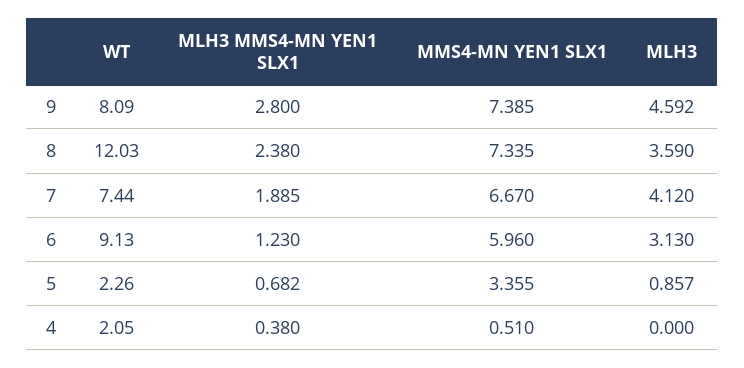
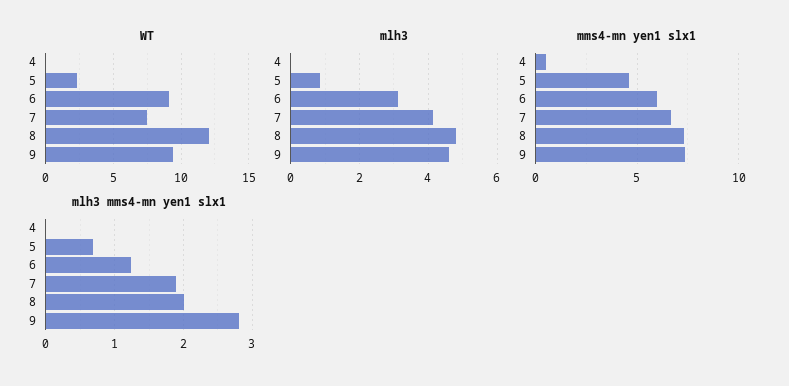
WT, 9: 8.09 -> 9.5
MLH3 MMS4-MN YEN1 SLX1, 8: 2.38 -> 2
MLH3, 8: 3.59 -> 4.8
MMS4-MN YEN1 SLX1, 5: 3.355 -> 4.5
WT, 4: 2.05 -> 0
MLH3 MMS4-MN YEN1 SLX1, 4: 0.38 -> 0

